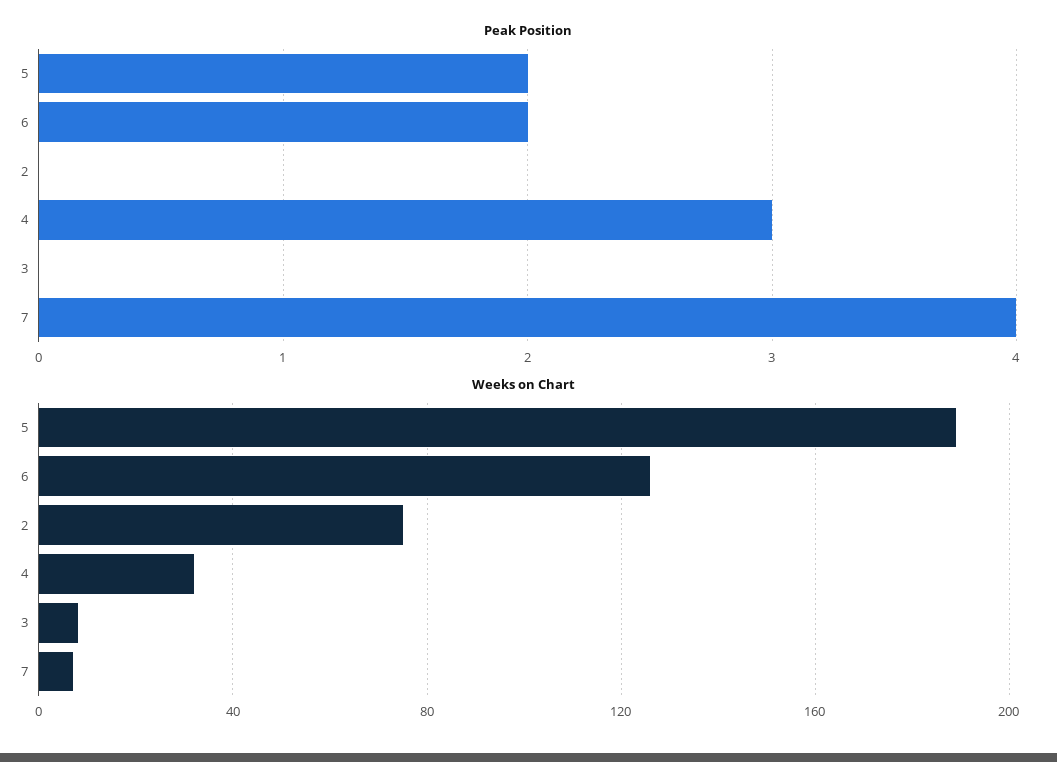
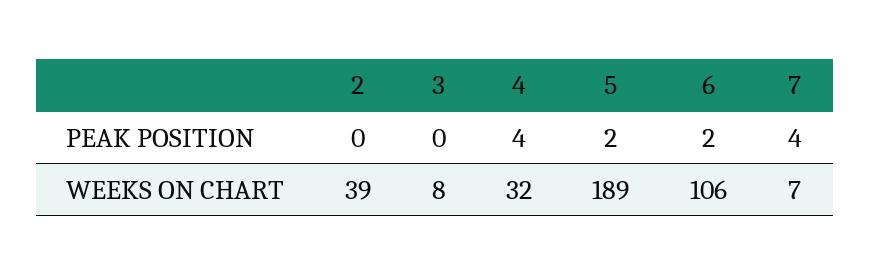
Peak Position, 4: 3 -> 4
Weeks on Chart, 6: 125 -> 106
Weeks on Chart, 2: 75 -> 39

